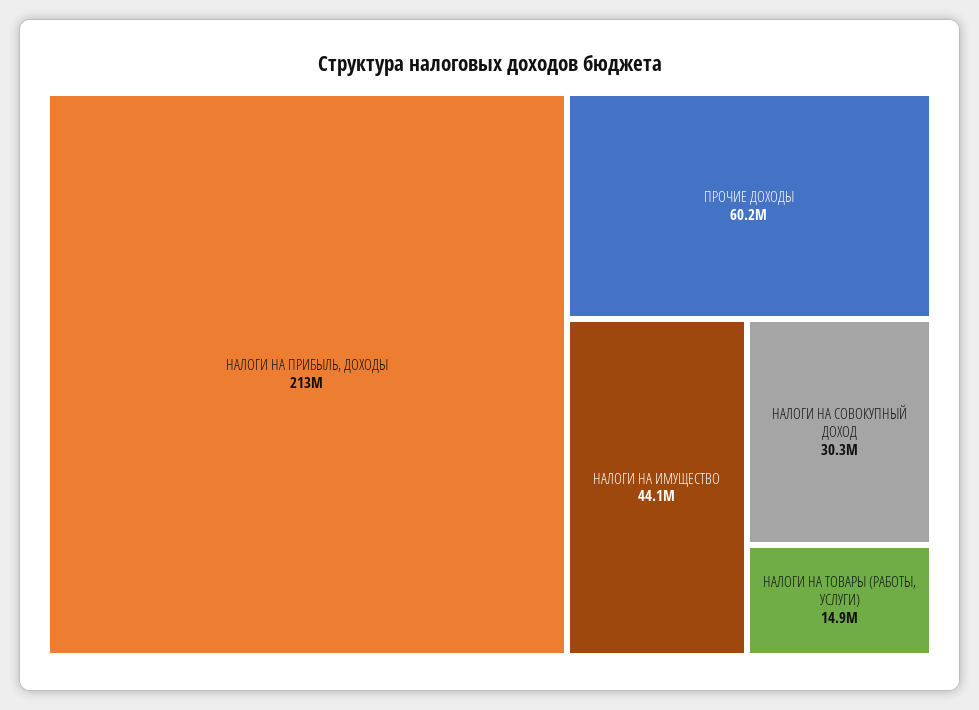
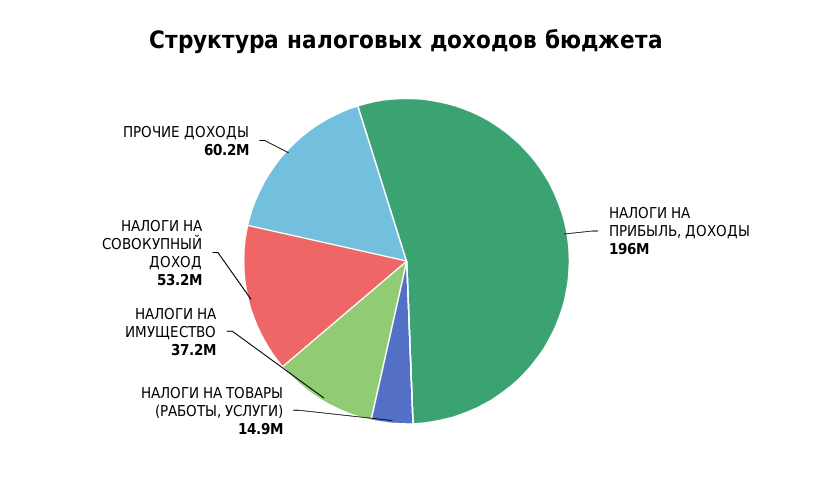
НАЛОГИ НА ПРИБЫЛЬ, ДОХОДЫ: 213000000 -> 196000000
НАЛОГИ НА ИМУЩЕСТВО: 44100000 -> 37200000
НАЛОГИ НА СОВОКУПНЫЙ ДОХОД: 30300000 -> 53200000

